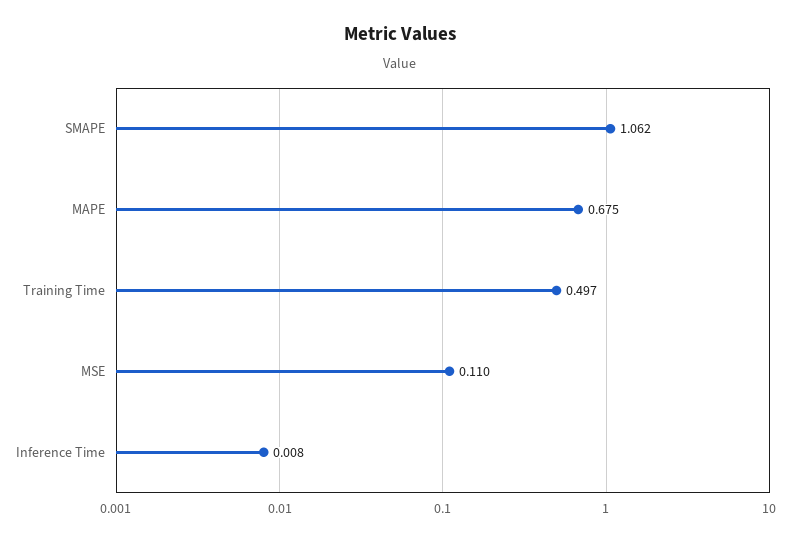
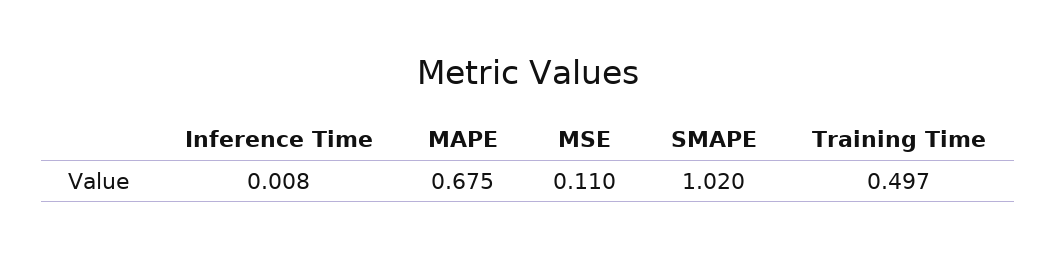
SMAPE: 1.062 -> 1.02

